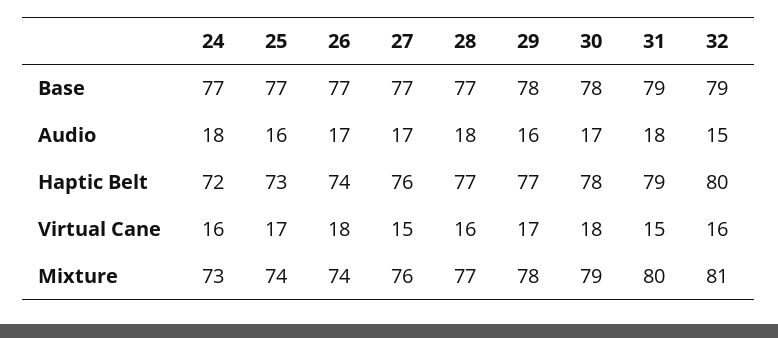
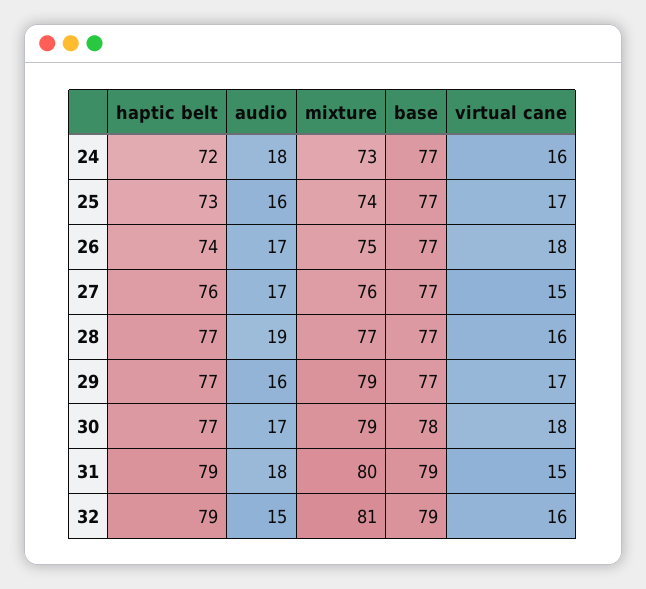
29, Base: 78 -> 77
28, Audio: 18 -> 19
30, Haptic Belt: 78 -> 77
32, Haptic Belt: 80 -> 79
26, Mixture: 74 -> 75
29, Mixture: 78 -> 79

